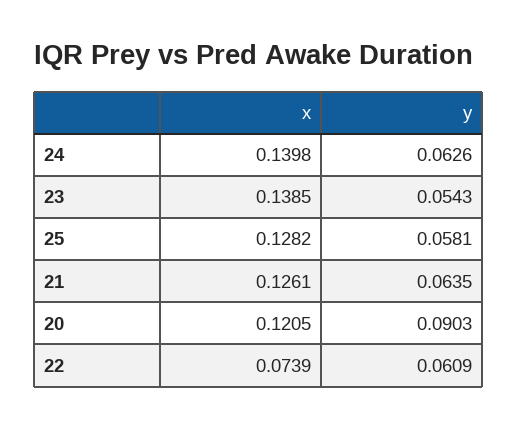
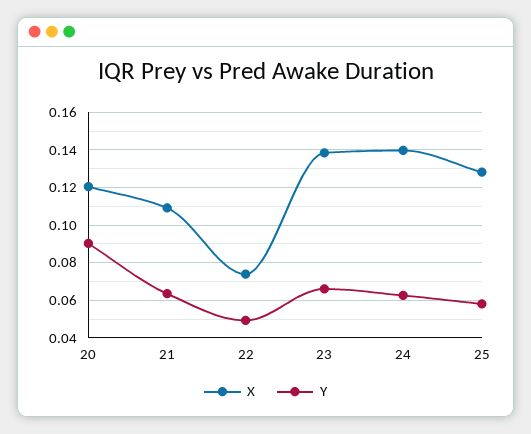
y, 23: 0.0543 -> 0.065
x, 21: 0.1261 -> 0.11
y, 22: 0.0609 -> 0.05

